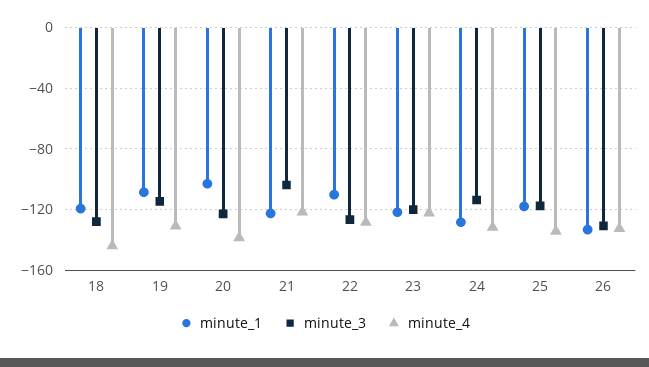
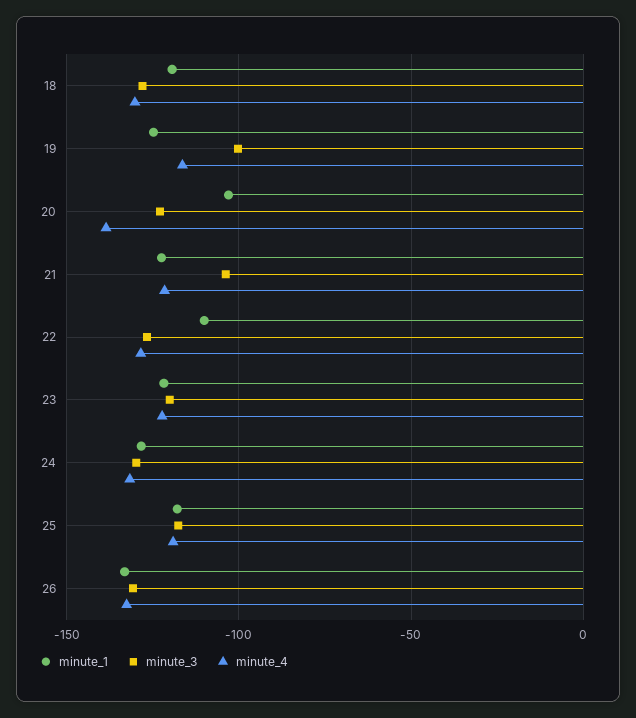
minute_4, 18: -145 -> -130
minute_1, 19: -110 -> -125
minute_3, 19: -115 -> -100
minute_4, 19: -130 -> -115
minute_3, 24: -115 -> -130
minute_4, 25: -135 -> -120

